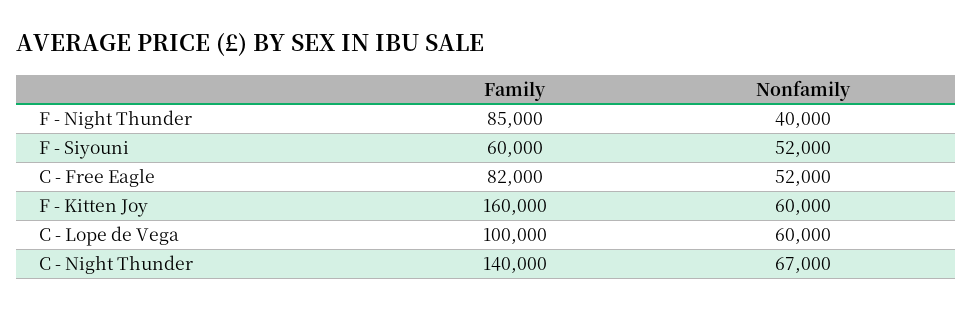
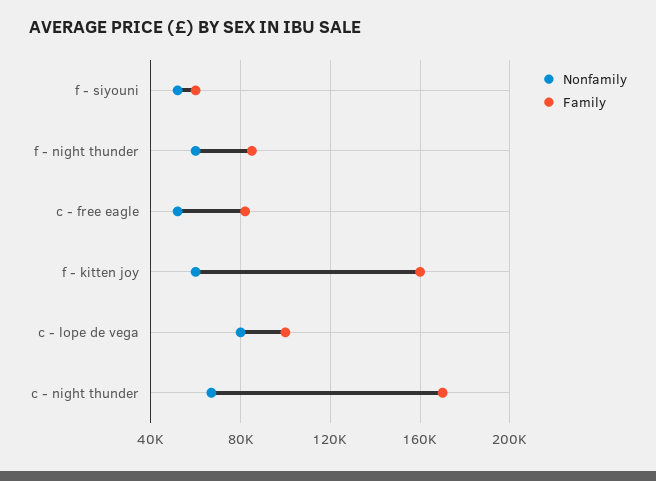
Nonfamily, F - Night Thunder: 40000 -> 60000
Nonfamily, C - Lope de Vega: 60000 -> 80000
Family, C - Night Thunder: 140000 -> 170000

